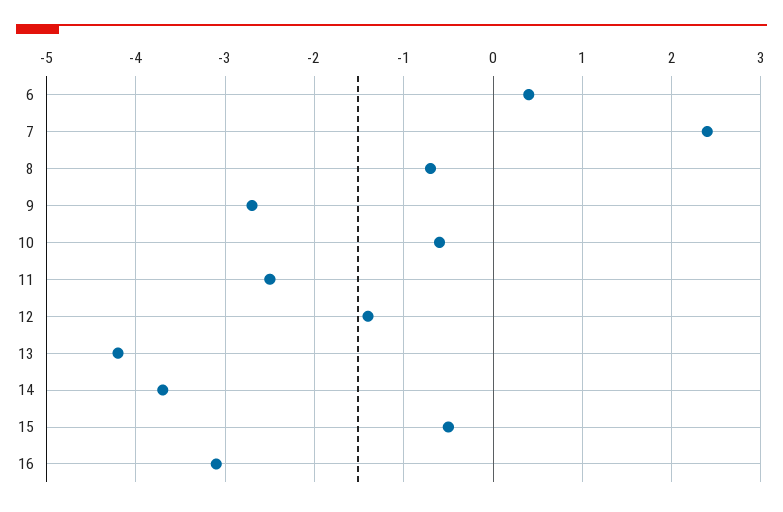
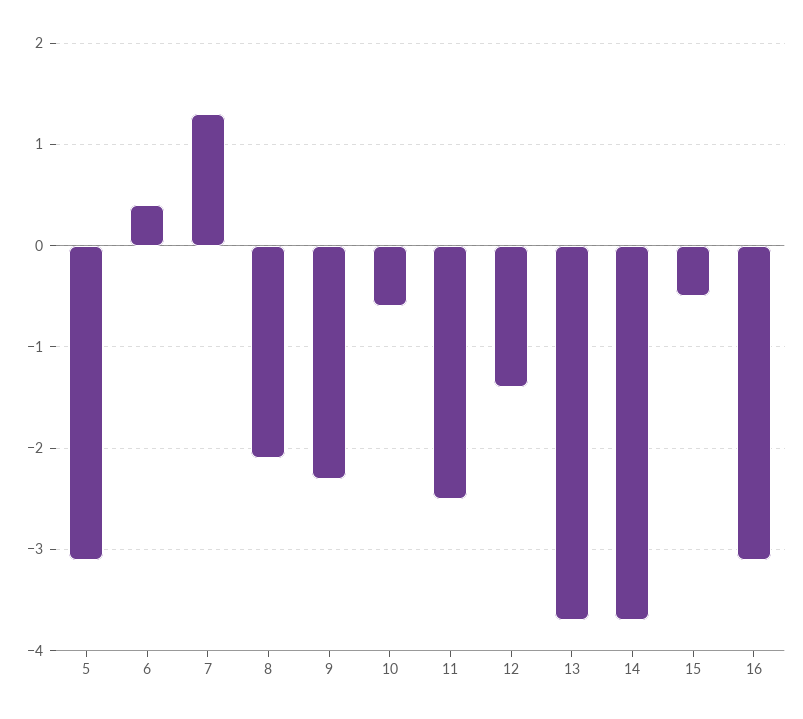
7: 2.4 -> 1.3
8: -0.7 -> -2.1
9: -2.7 -> -2.3
13: -4.2 -> -3.7
5: none -> -3.1

